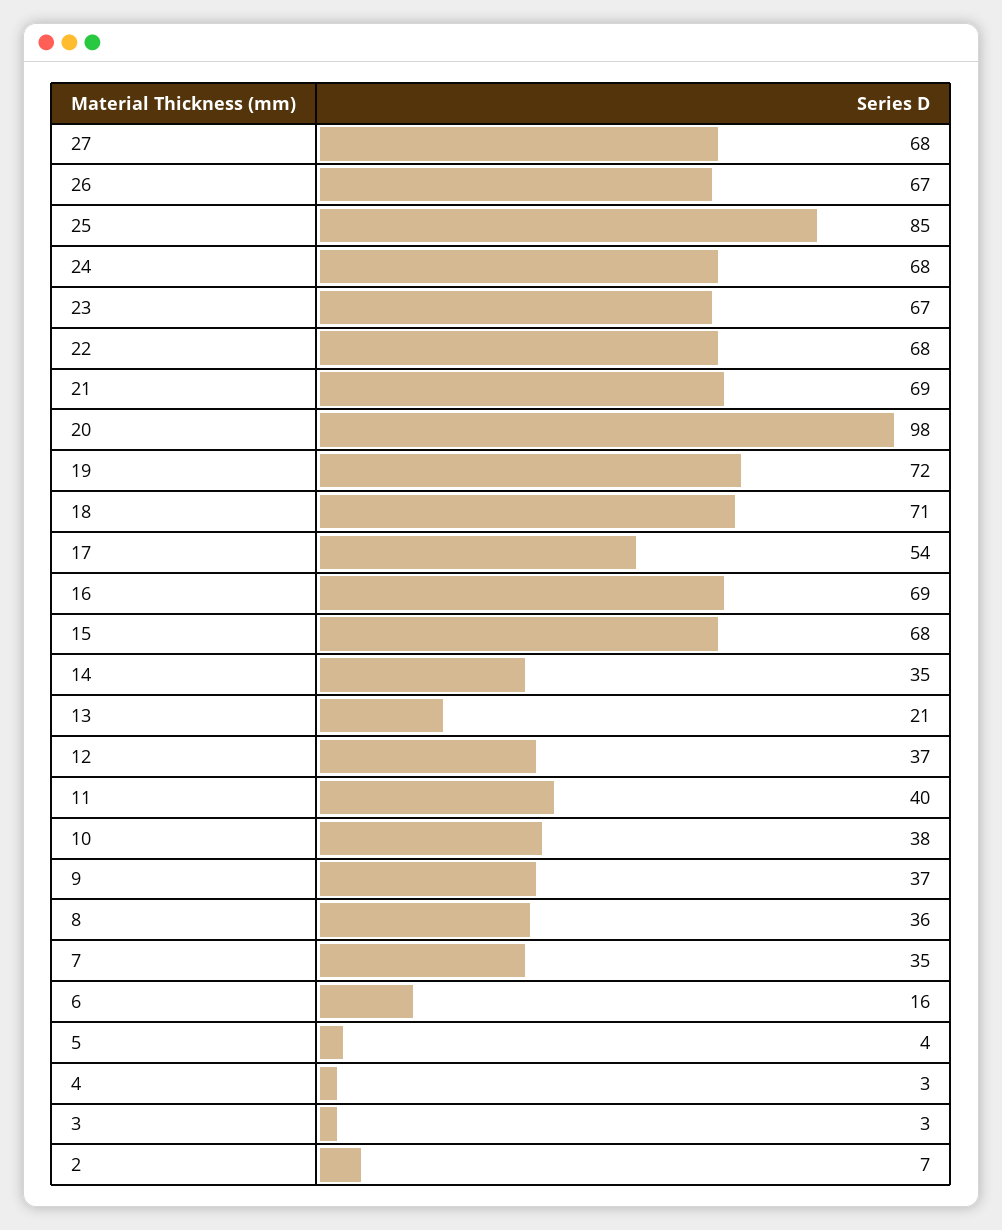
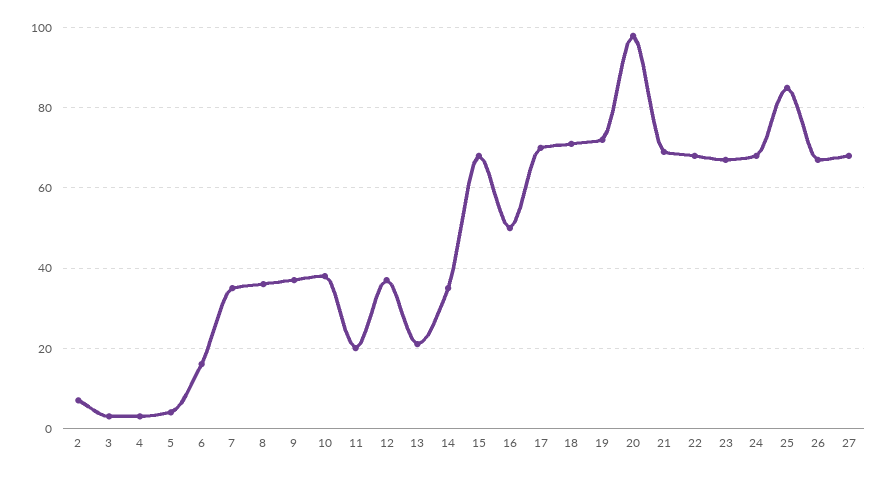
17: 54 -> 70
16: 69 -> 50
11: 40 -> 20

